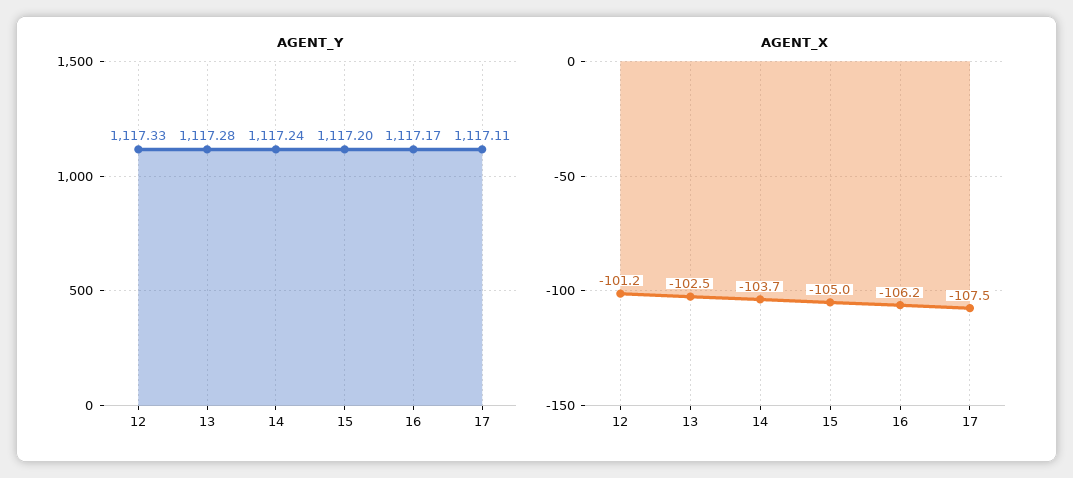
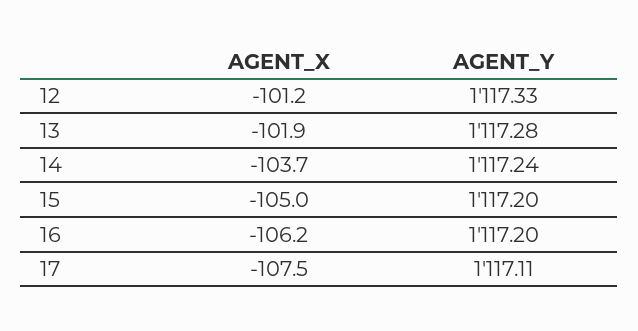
AGENT_Y, 16: 1117.17 -> 1117.2
AGENT_X, 13: -102.5 -> -101.9

